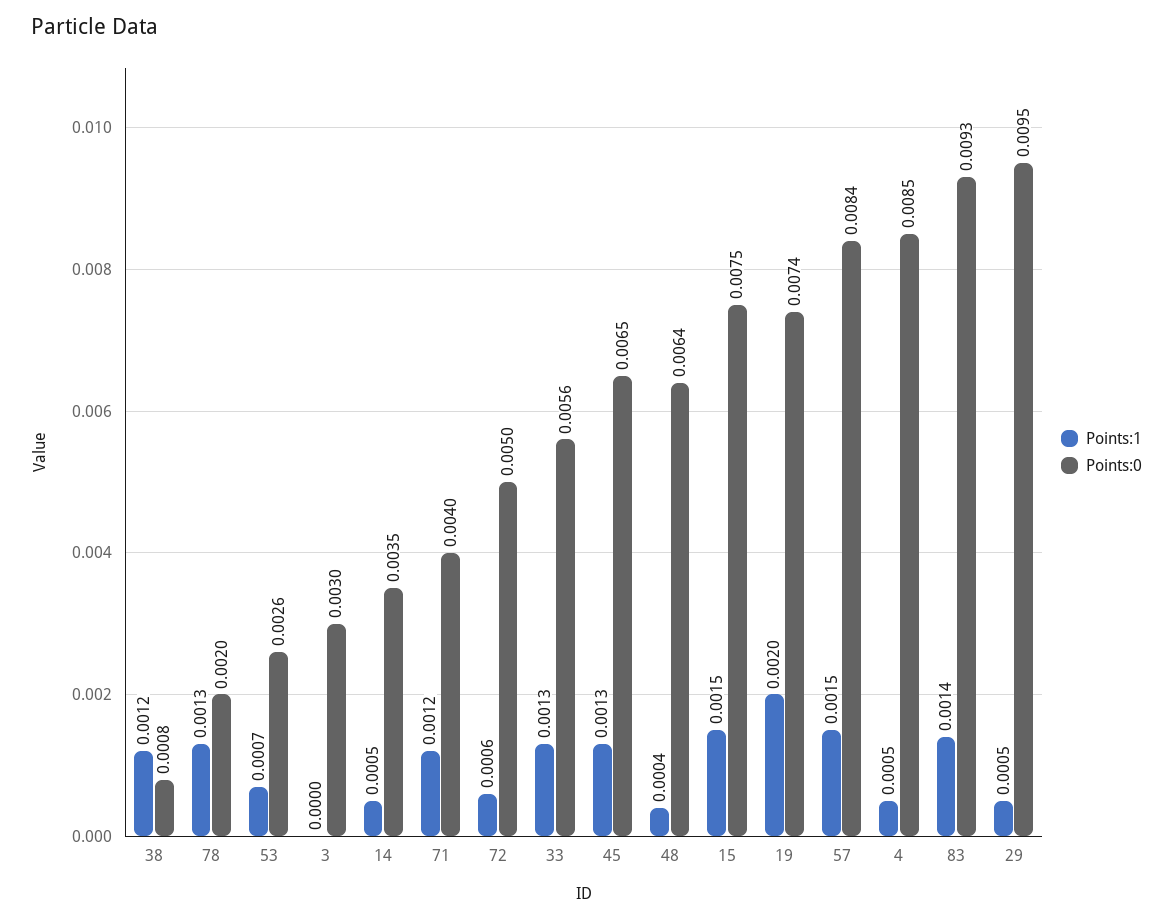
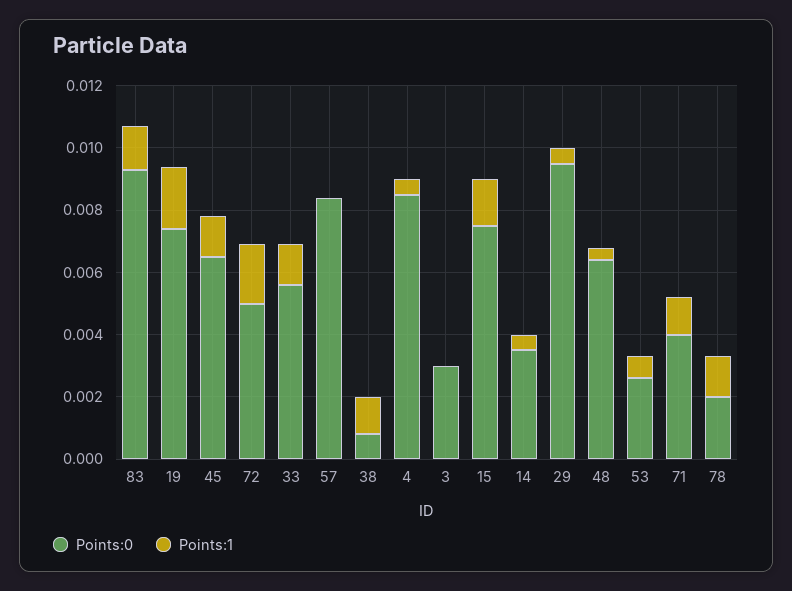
Points:1, 72: 0.0006 -> 0.002
Points:1, 57: 0.0015 -> 0

